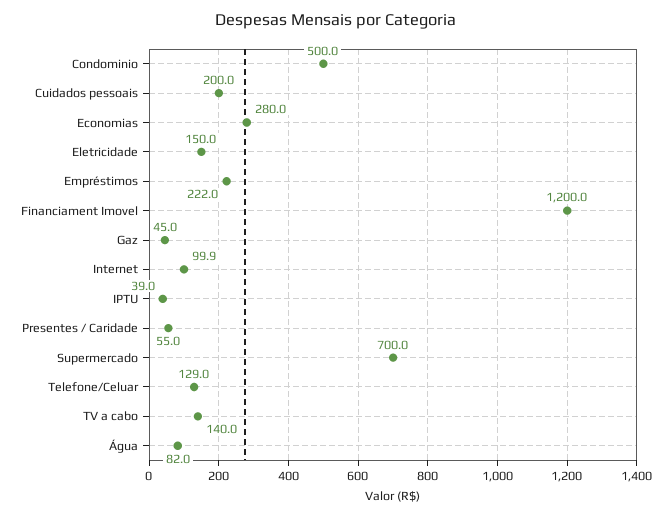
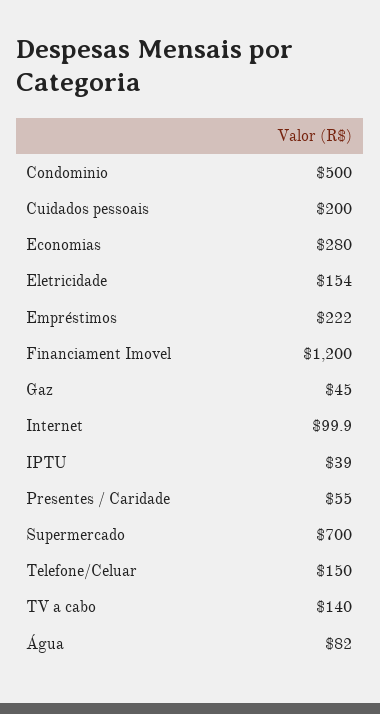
Eletricidade: 150 -> 154
Telefone/Celuar: 129 -> 150

